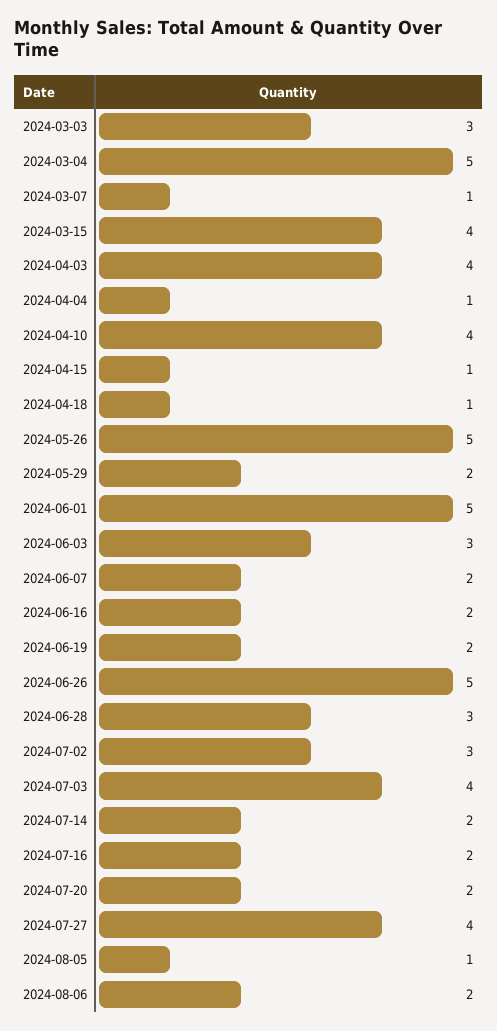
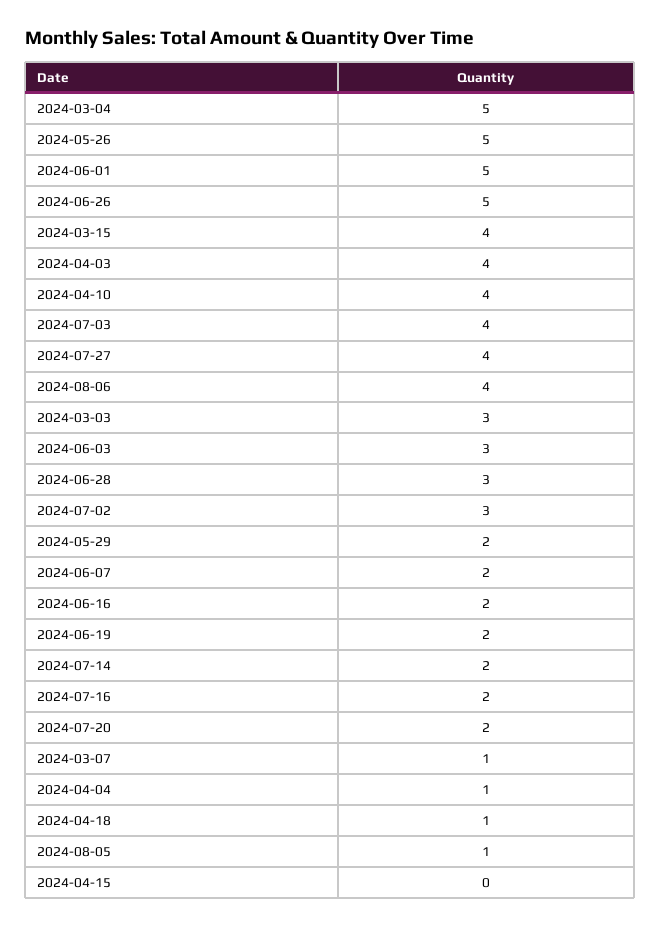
2024-04-15: 1 -> 0
2024-08-06: 2 -> 4

